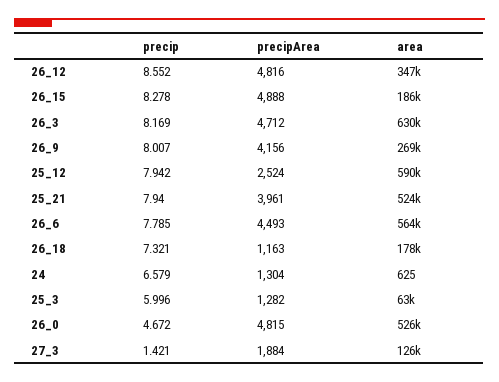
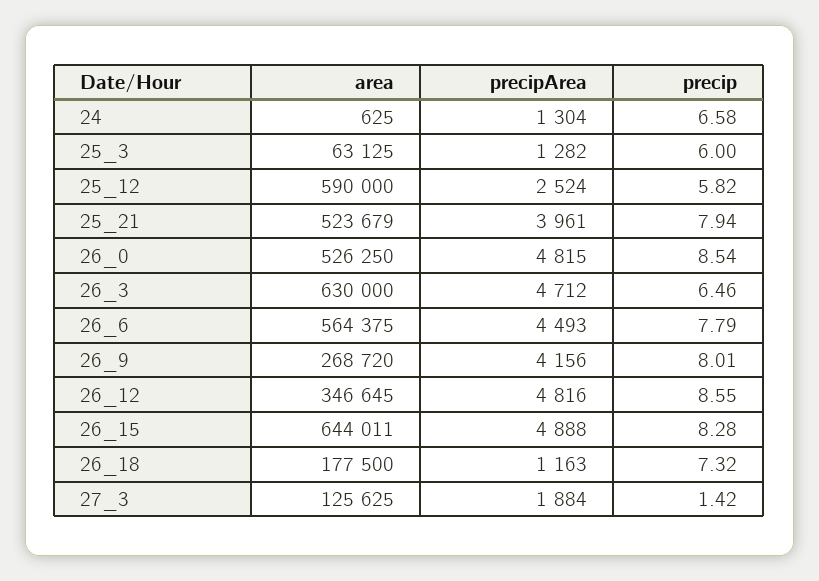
area, 26_15: 186000 -> 644011
precip, 26_3: 8.169 -> 6.46
precip, 25_12: 7.942 -> 5.82
precip, 26_0: 4.672 -> 8.54

